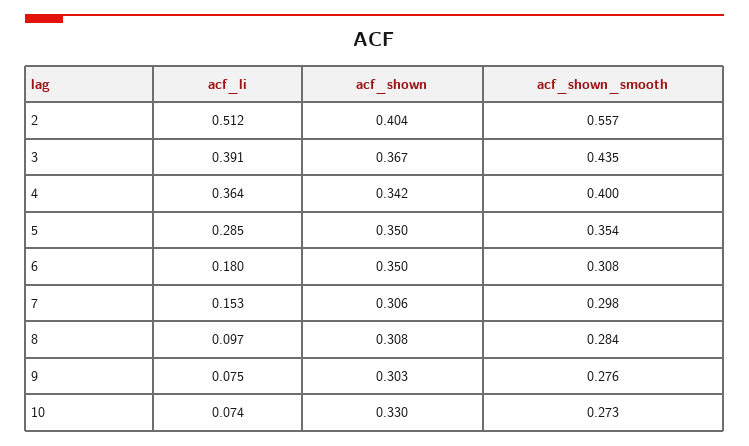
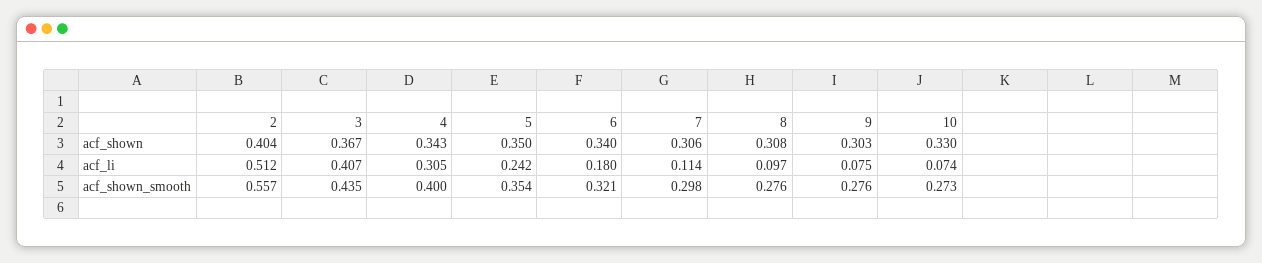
acf_li, 3: 0.391 -> 0.407
acf_li, 4: 0.364 -> 0.305
acf_shown, 4: 0.342 -> 0.343
acf_li, 5: 0.285 -> 0.242
acf_shown, 6: 0.35 -> 0.34
acf_shown_smooth, 6: 0.308 -> 0.321
acf_li, 7: 0.153 -> 0.114
acf_shown_smooth, 8: 0.284 -> 0.276

